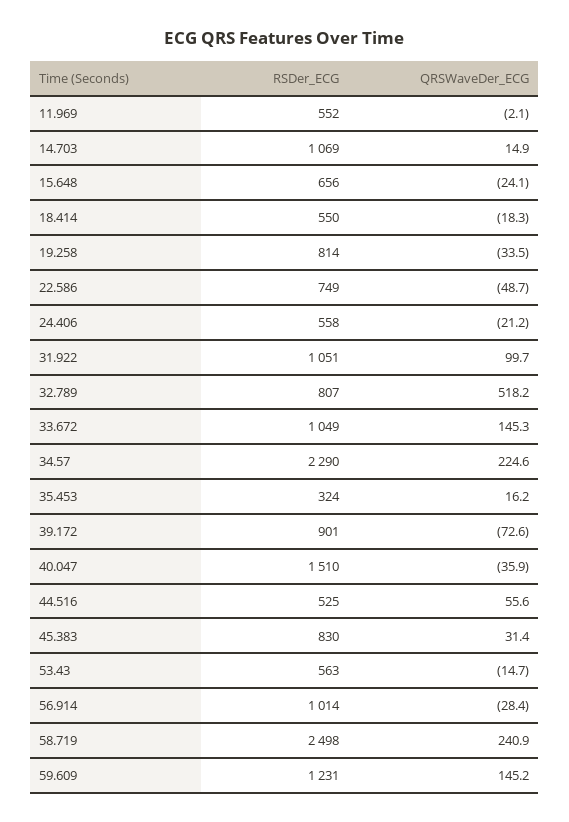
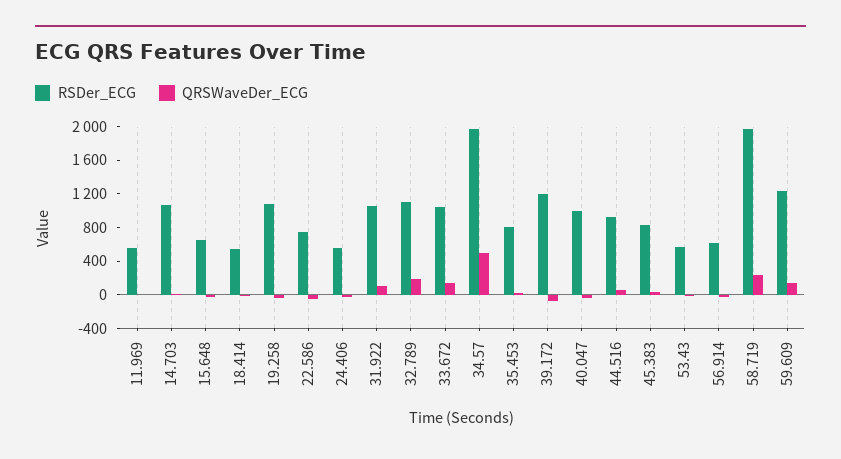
RSDer_ECG, 19.258: 814 -> 1100
RSDer_ECG, 32.789: 807 -> 1100
QRSWaveDer_ECG, 32.789: 518.2 -> 200
RSDer_ECG, 34.57: 2290 -> 2000
QRSWaveDer_ECG, 34.57: 224.6 -> 500
RSDer_ECG, 35.453: 324 -> 800
RSDer_ECG, 39.172: 901 -> 1200
RSDer_ECG, 40.047: 1510 -> 1000
RSDer_ECG, 44.516: 525 -> 900
RSDer_ECG, 56.914: 1014 -> 600
RSDer_ECG, 58.719: 2498 -> 2000

